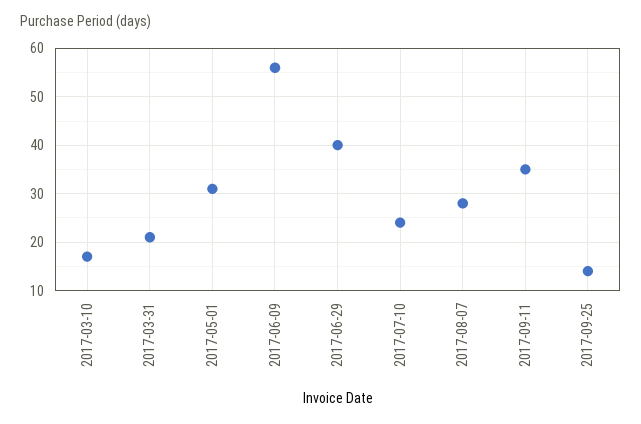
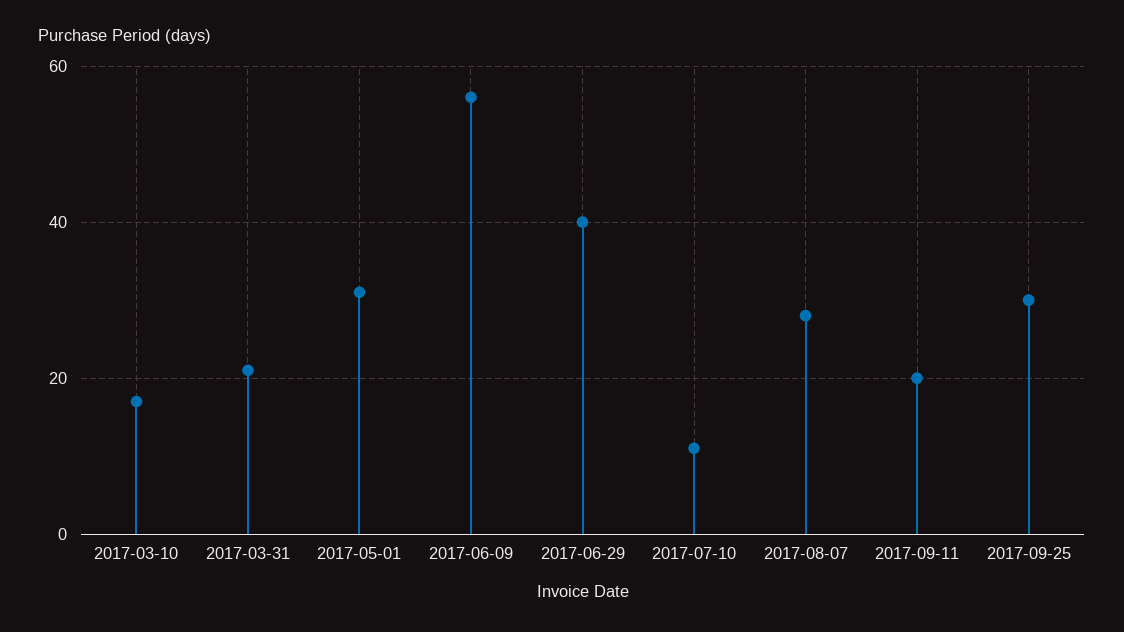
2017-07-10: 25 -> 10
2017-09-11: 35 -> 20
2017-09-25: 15 -> 30

